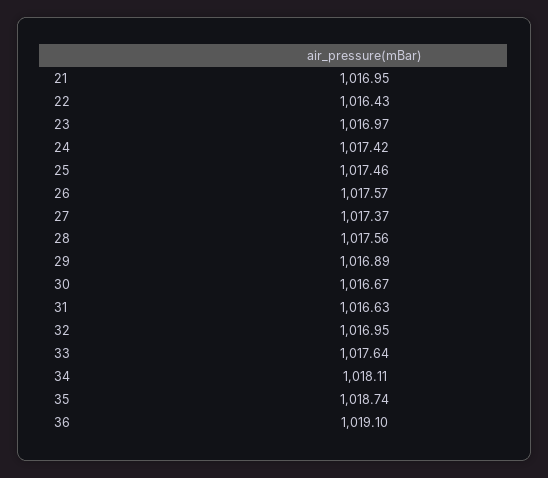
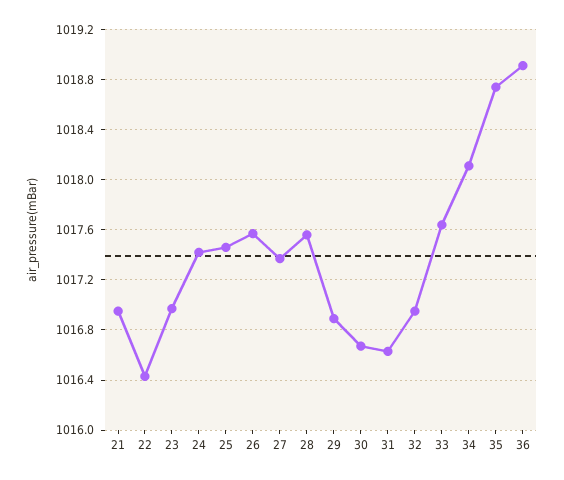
36: 1019.1 -> 1018.9

